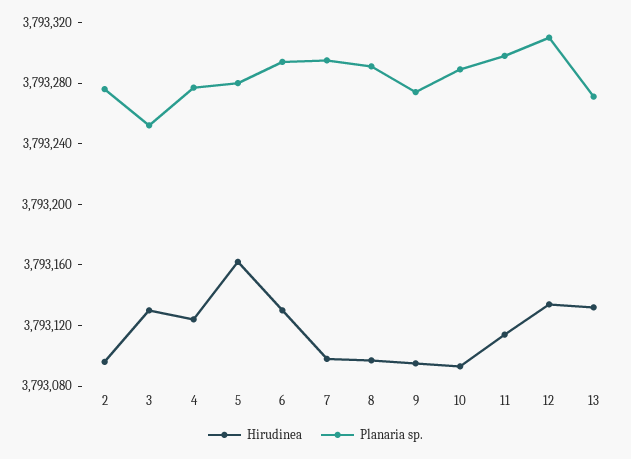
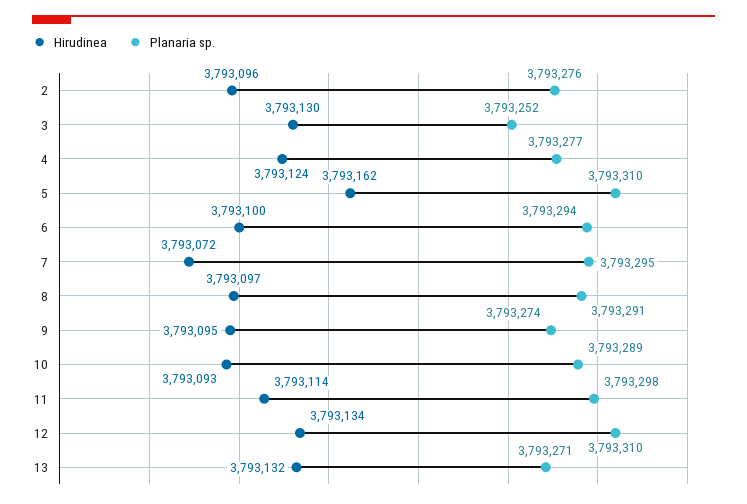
Planaria sp., 5: 3793280 -> 3793310
Hirudinea, 6: 3793130 -> 3793100
Hirudinea, 7: 3793100 -> 3793072

